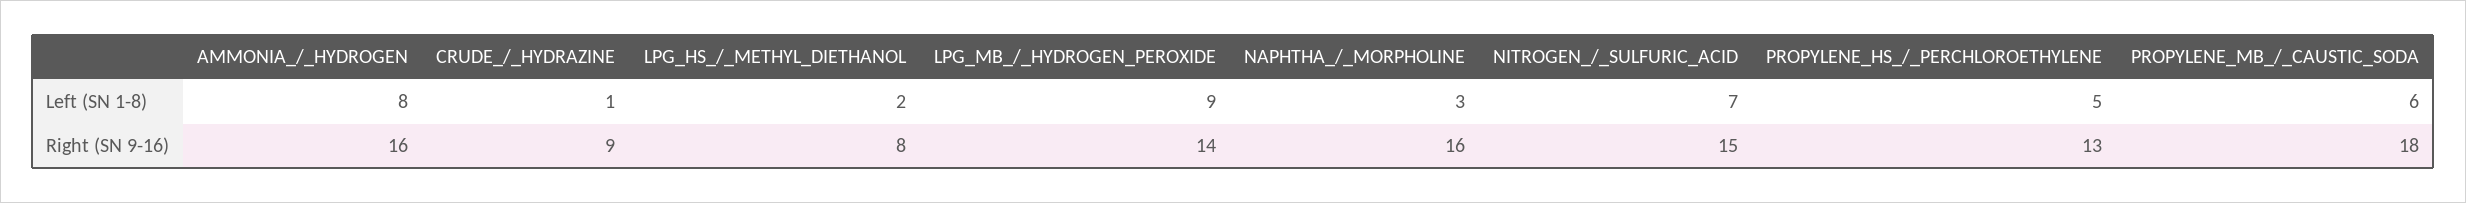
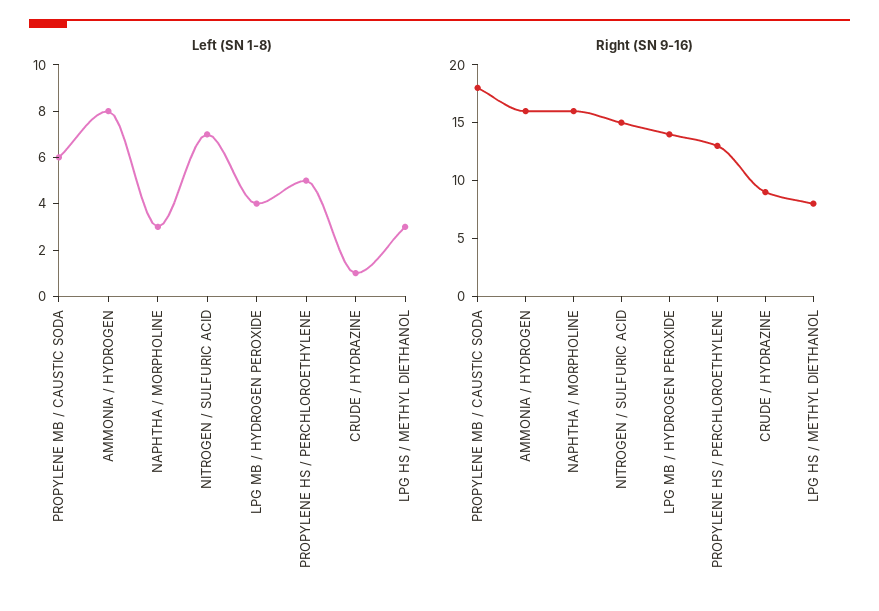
Left (SN 1-8), LPG_HS_/_METHYL_DIETHANOL: 2 -> 3
Left (SN 1-8), LPG_MB_/_HYDROGEN_PEROXIDE: 9 -> 4

